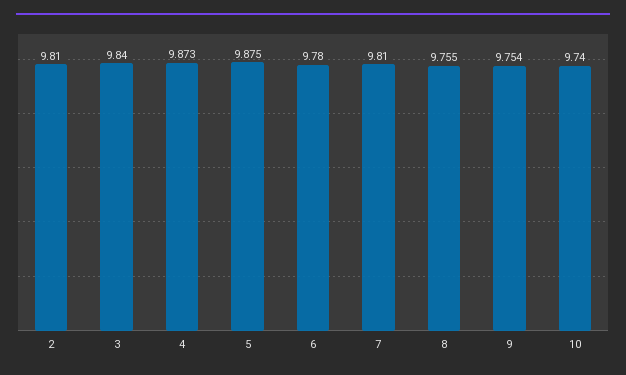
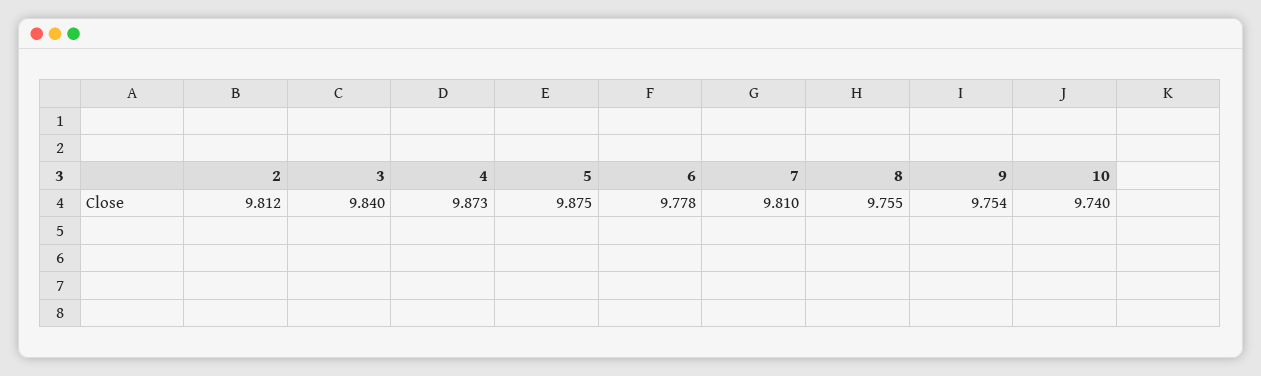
2: 9.81 -> 9.812
6: 9.78 -> 9.778

